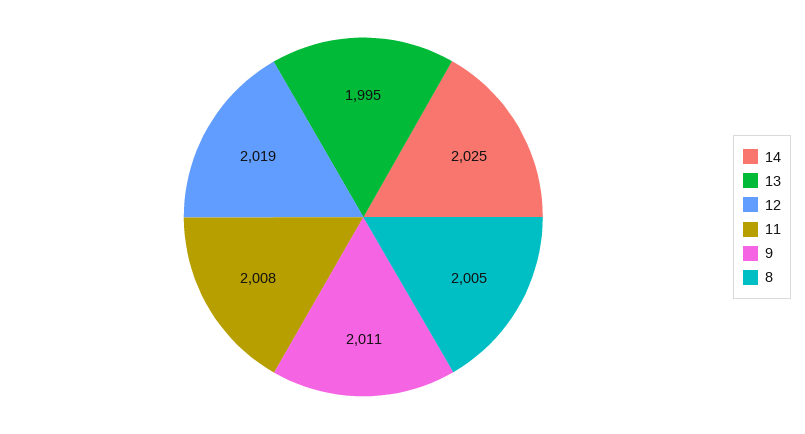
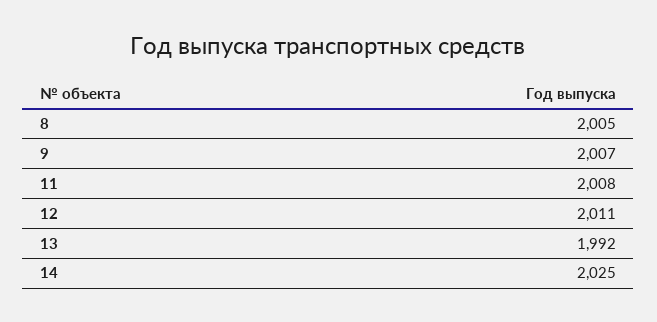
13: 1995 -> 1992
12: 2019 -> 2011
9: 2011 -> 2007

